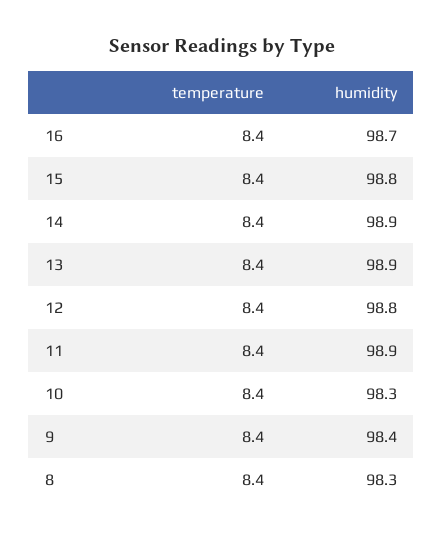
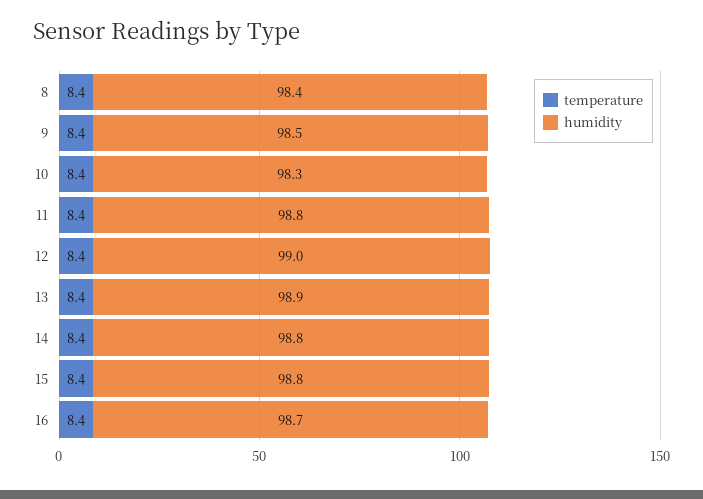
humidity, 14: 98.9 -> 98.8
humidity, 12: 98.8 -> 99
humidity, 11: 98.9 -> 98.8
humidity, 9: 98.4 -> 98.5
humidity, 8: 98.3 -> 98.4

